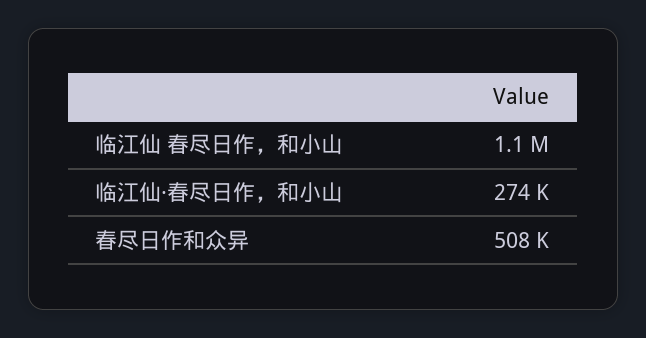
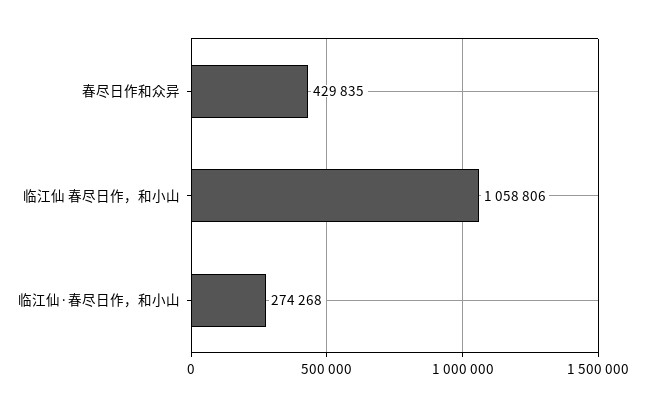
春尽日作和众异: 508000 -> 429835

